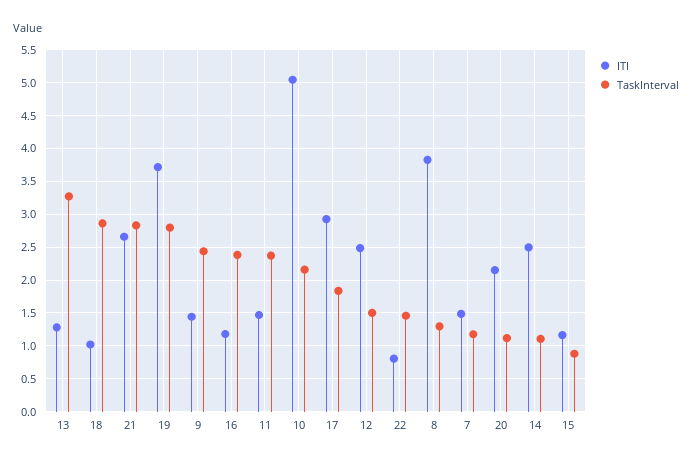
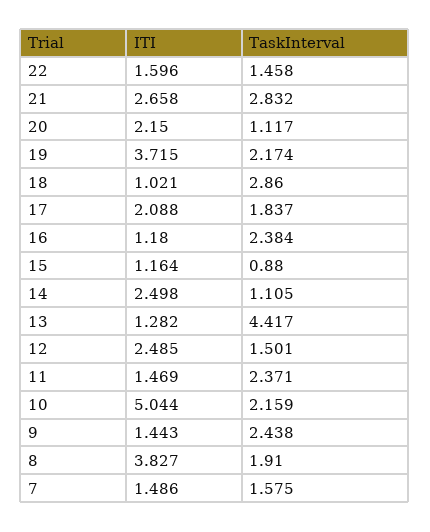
TaskInterval, 13: 3.3 -> 4.417
TaskInterval, 19: 2.8 -> 2.174
ITI, 17: 2.9 -> 2.088
ITI, 22: 0.8 -> 1.596
TaskInterval, 8: 1.3 -> 1.91
TaskInterval, 7: 1.2 -> 1.575

